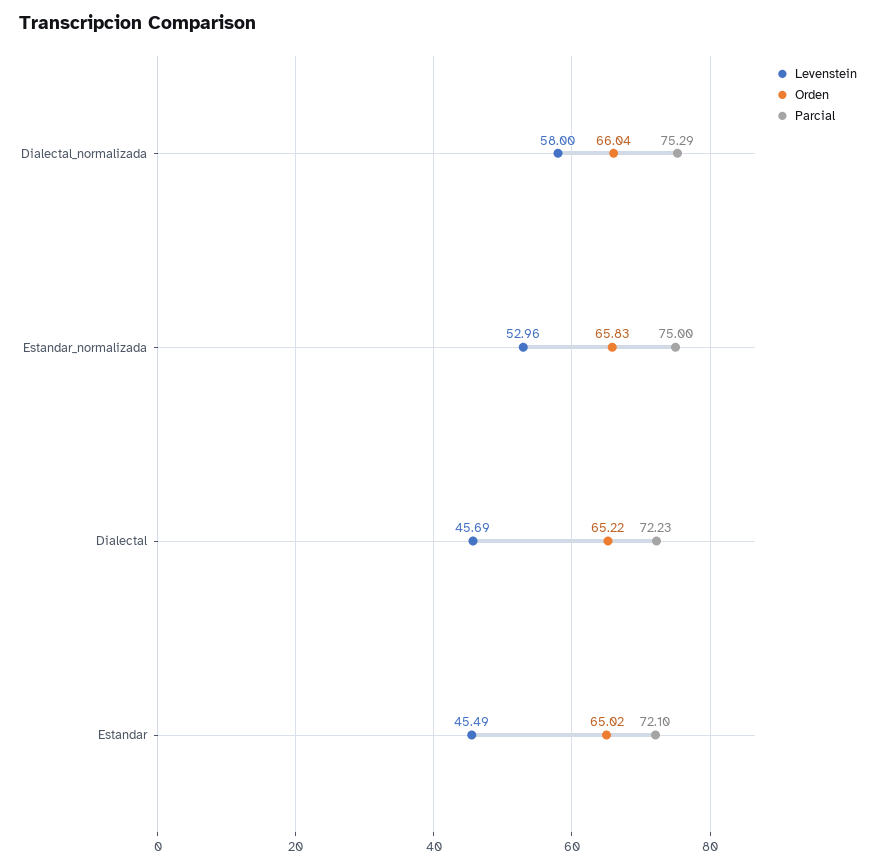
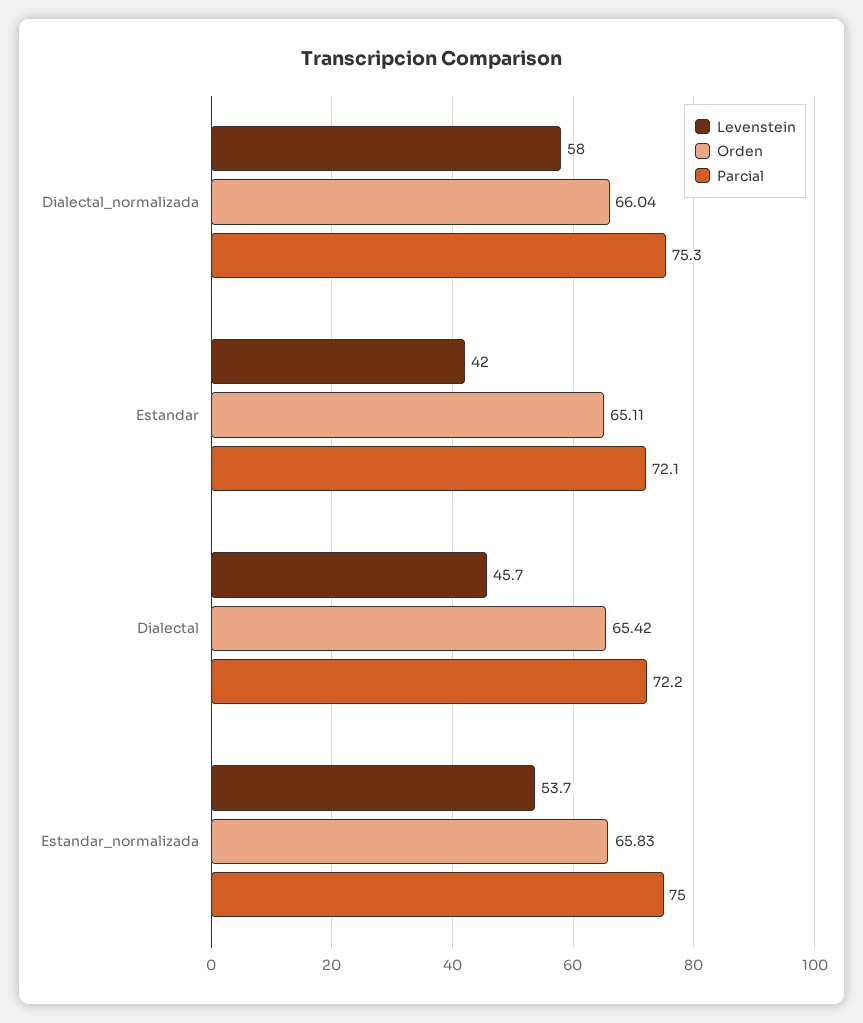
Levenstein, Estandar_normalizada: 52.96 -> 53.7
Orden, Dialectal: 65.22 -> 65.42
Levenstein, Estandar: 45.49 -> 42
Orden, Estandar: 65.02 -> 65.11

